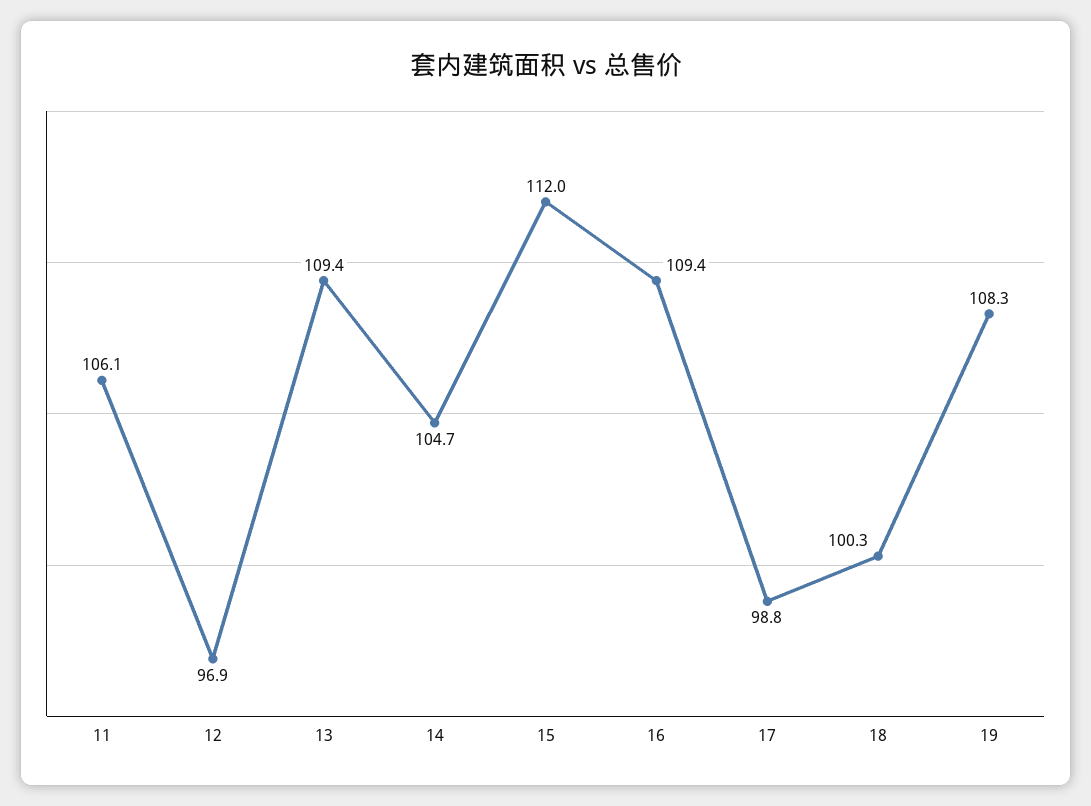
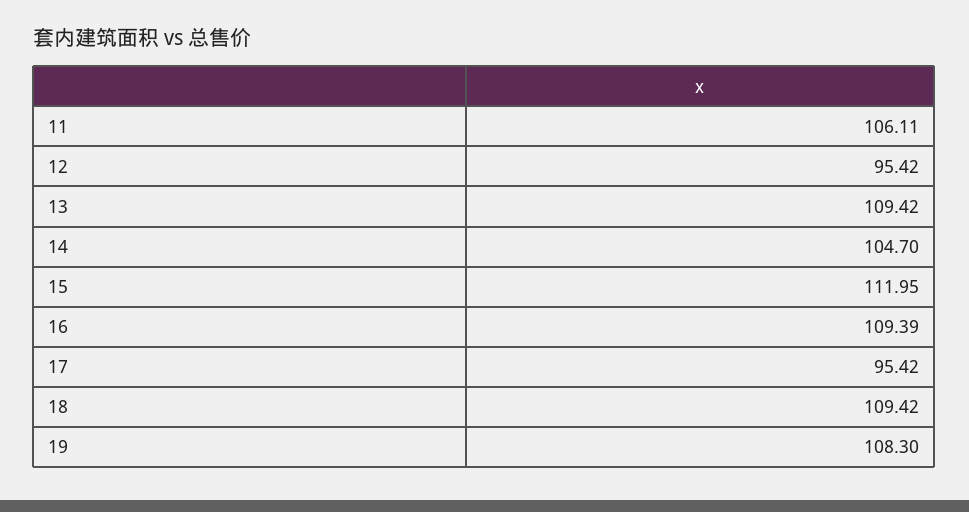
12: 96.9 -> 95.42
17: 98.8 -> 95.42
18: 100.3 -> 109.42

